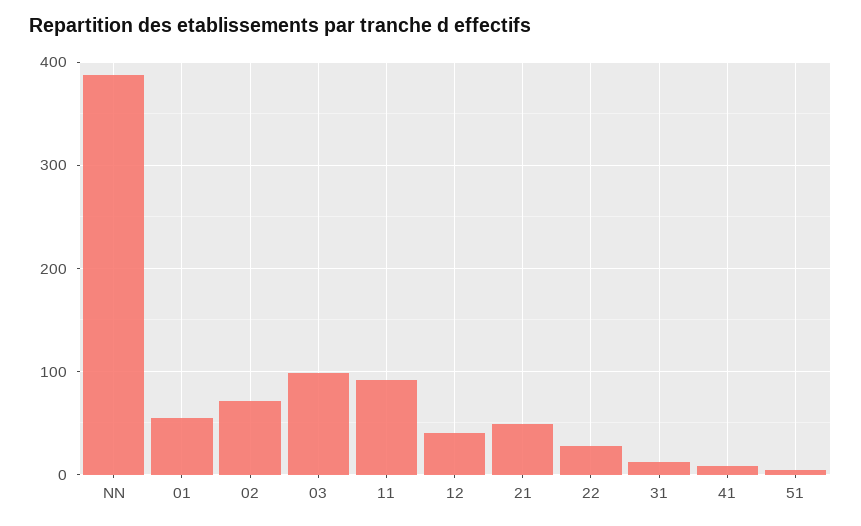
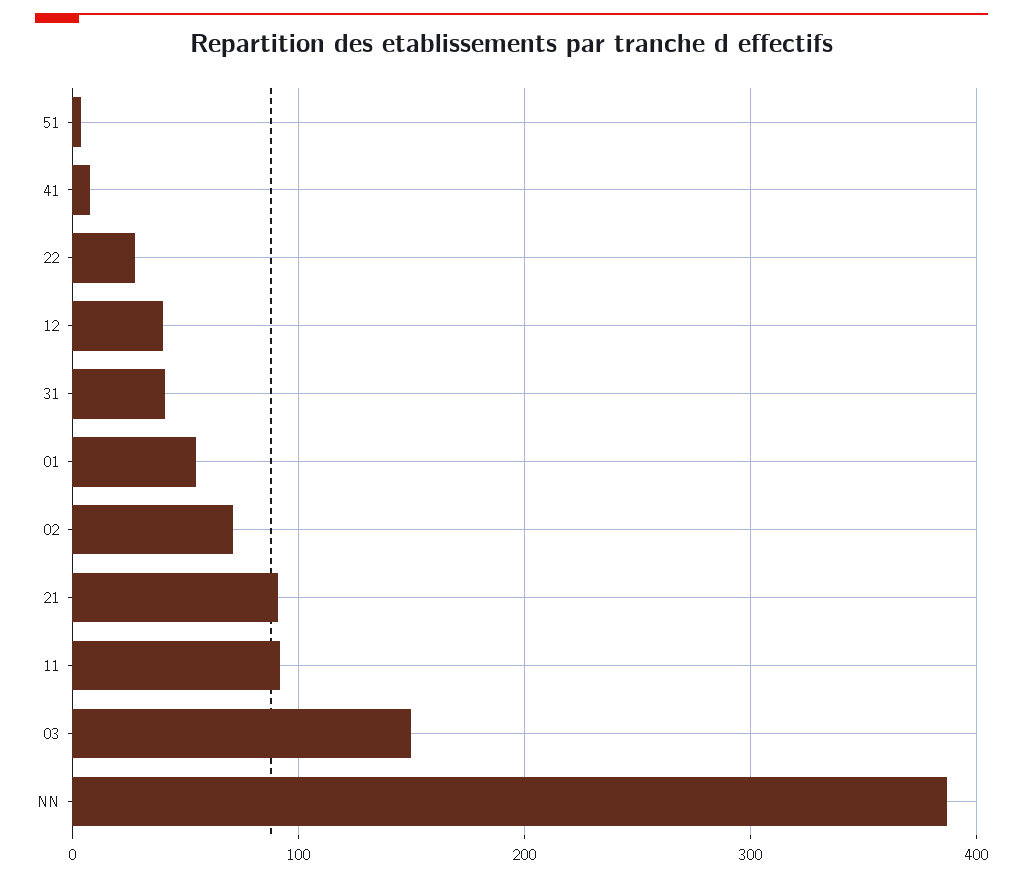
03: 100 -> 150
21: 50 -> 90
31: 10 -> 40

